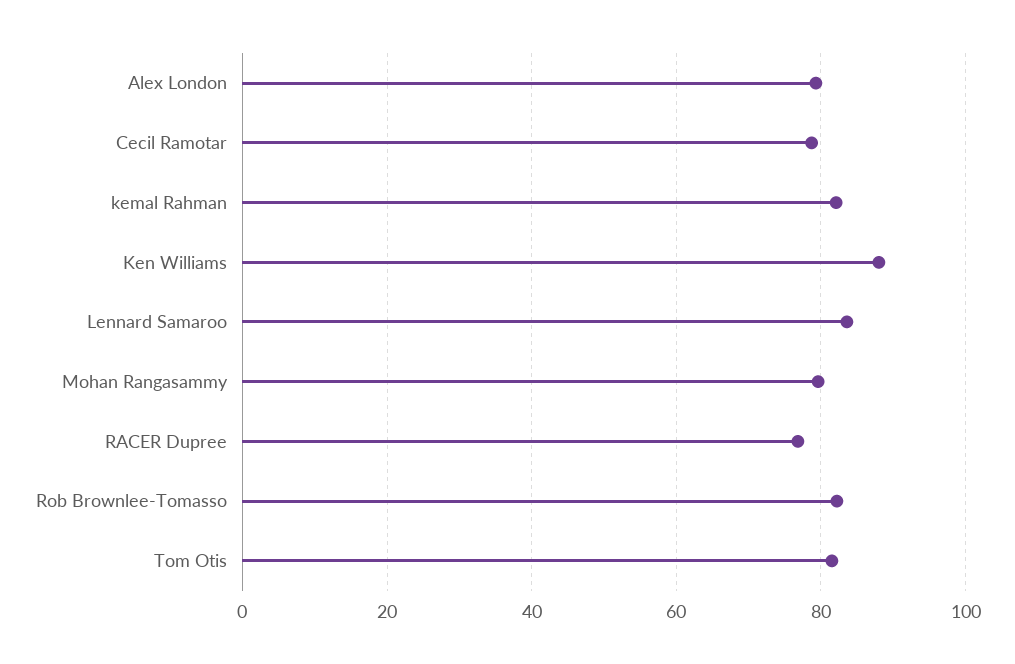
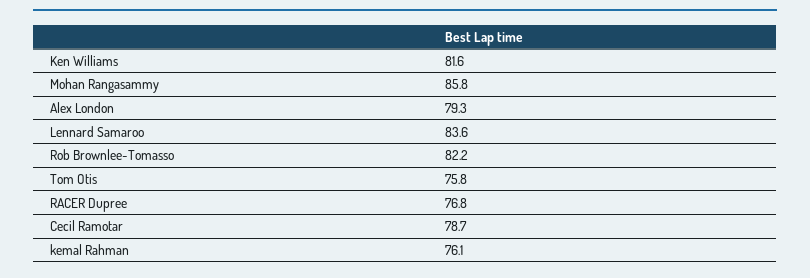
kemal Rahman: 82 -> 76.1
Ken Williams: 88 -> 81.6
Mohan Rangasammy: 80 -> 85.8
Tom Otis: 82 -> 75.8

